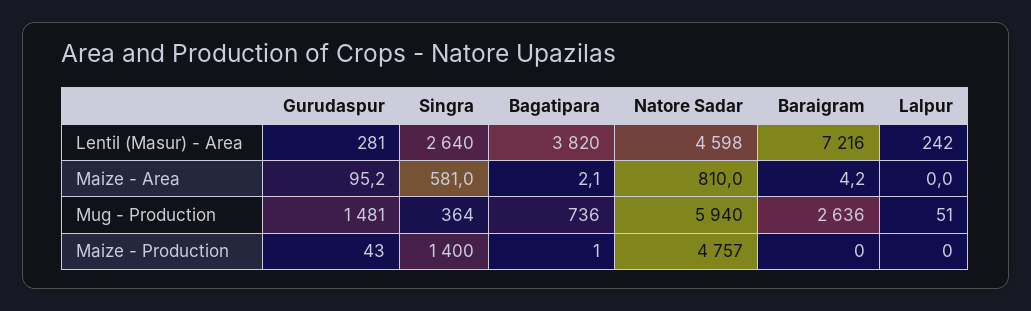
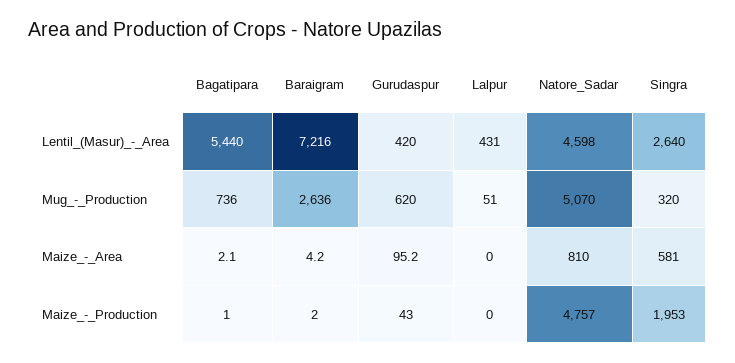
Gurudaspur, Lentil (Masur) - Area: 281 -> 420
Bagatipara, Lentil (Masur) - Area: 3820 -> 5440
Lalpur, Lentil (Masur) - Area: 242 -> 431
Gurudaspur, Mug - Production: 1481 -> 620
Singra, Mug - Production: 364 -> 320
Natore Sadar, Mug - Production: 5940 -> 5070
Singra, Maize - Production: 1400 -> 1953
Baraigram, Maize - Production: 0 -> 2

